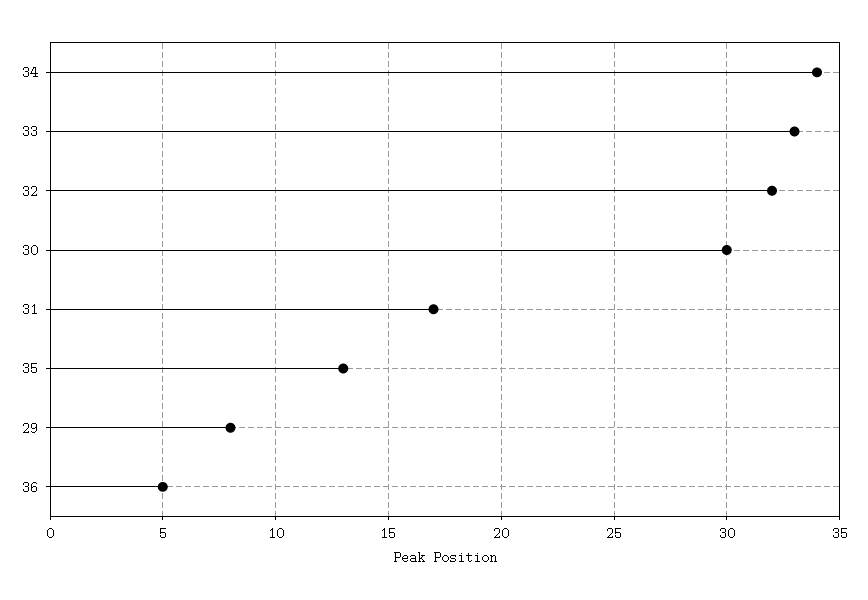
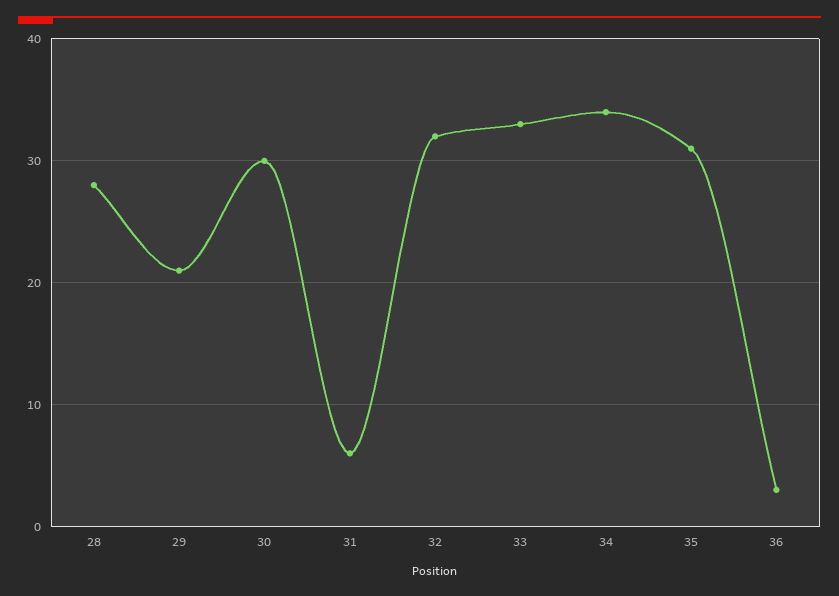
31: 17 -> 6
35: 13 -> 31
29: 8 -> 21
36: 5 -> 3
28: none -> 28

